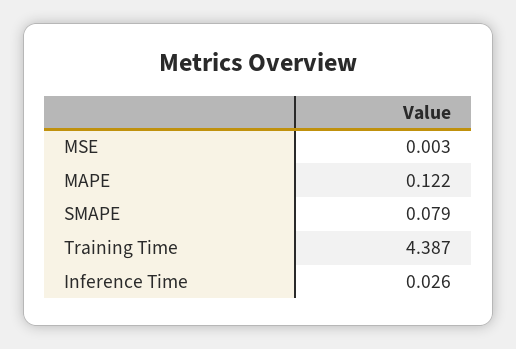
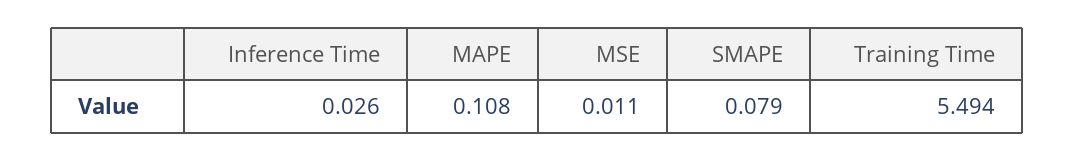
MSE: 0.003 -> 0.011
MAPE: 0.122 -> 0.108
Training Time: 4.387 -> 5.494

